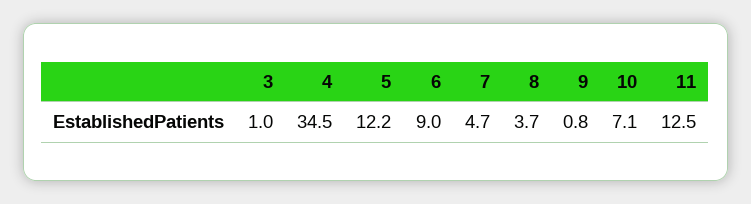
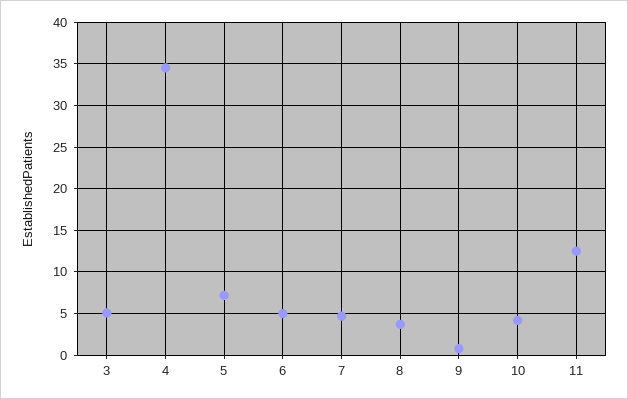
3: 1 -> 5
5: 12.2 -> 7
6: 9 -> 5
10: 7.1 -> 4

